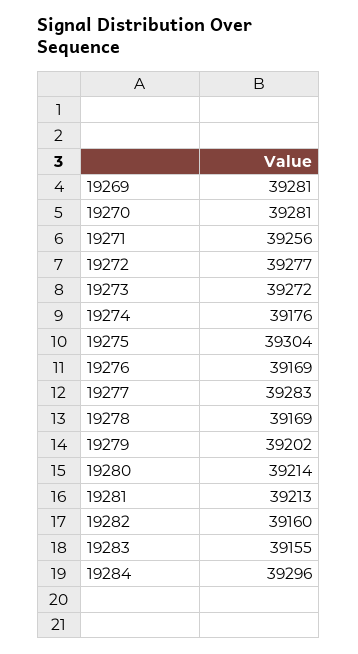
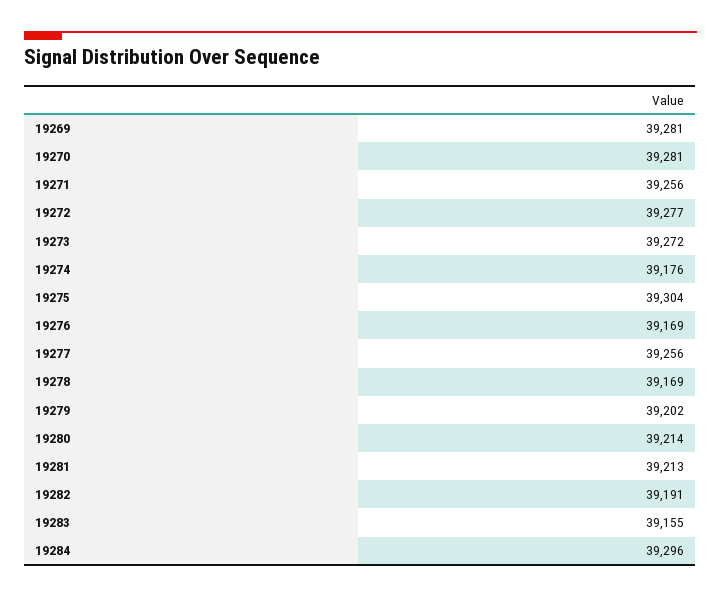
19277: 39283 -> 39256
19282: 39160 -> 39191

